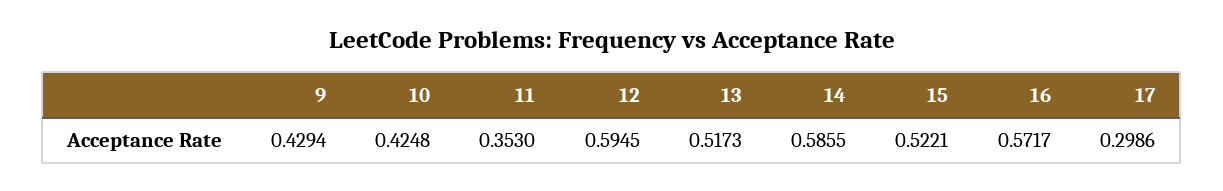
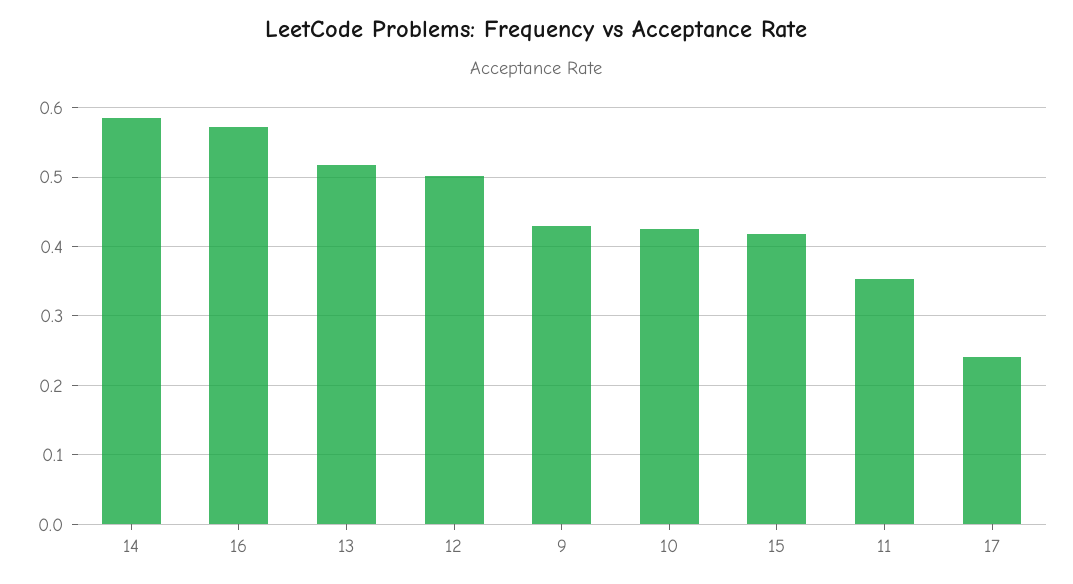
12: 0.5945 -> 0.5
15: 0.5221 -> 0.42
17: 0.2986 -> 0.24

